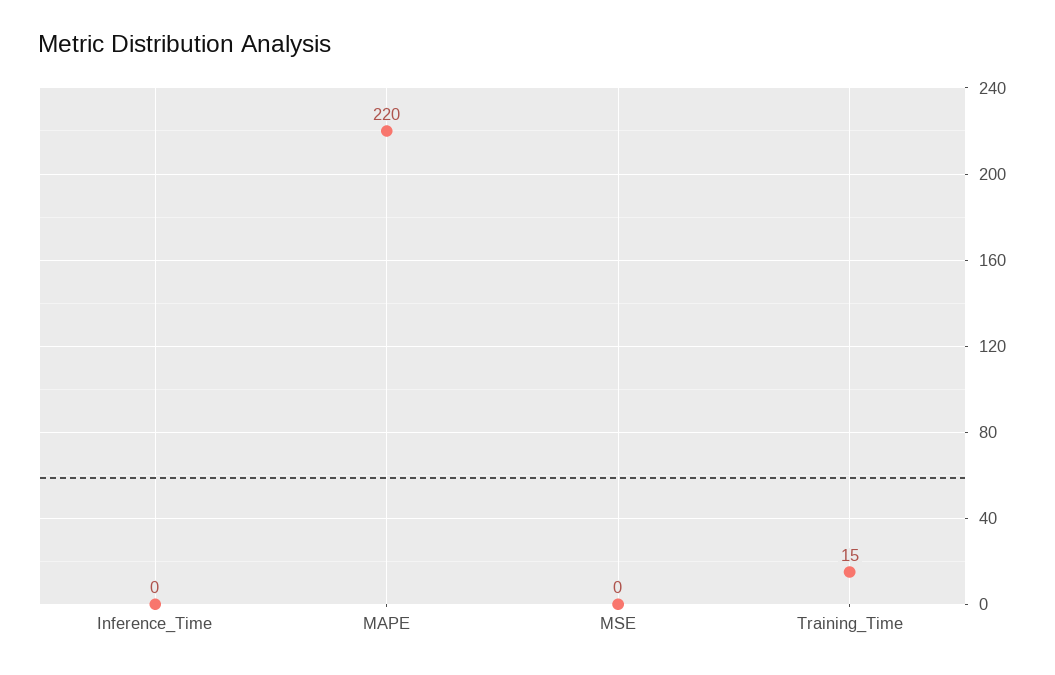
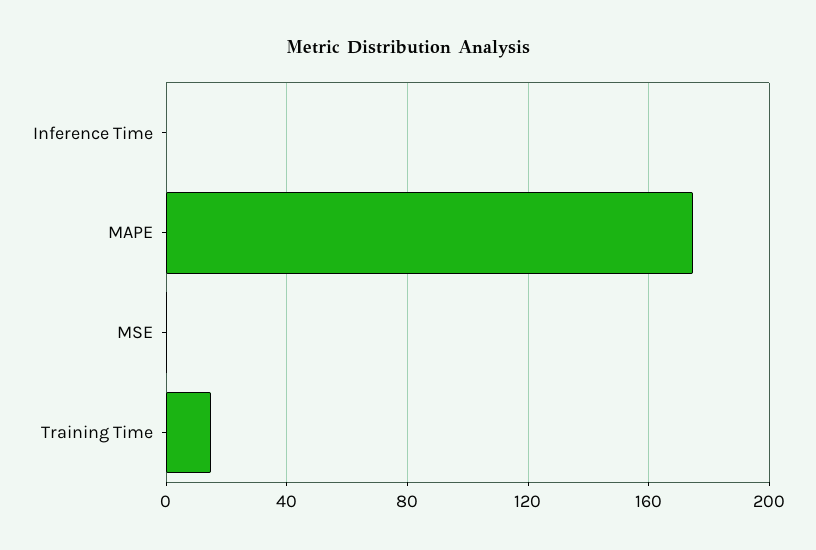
MAPE: 220 -> 175

